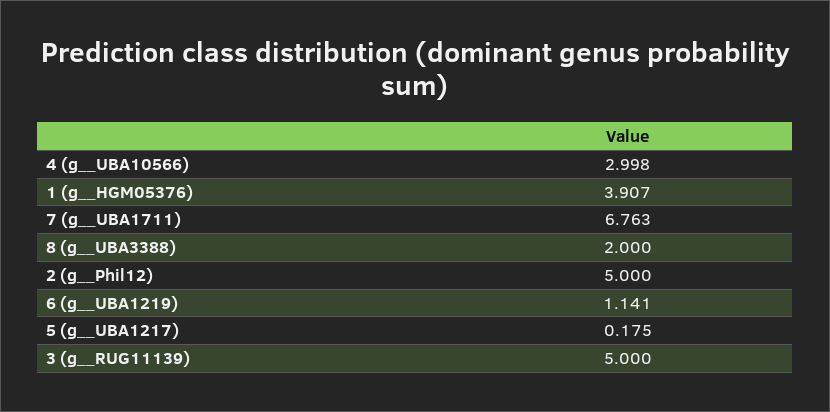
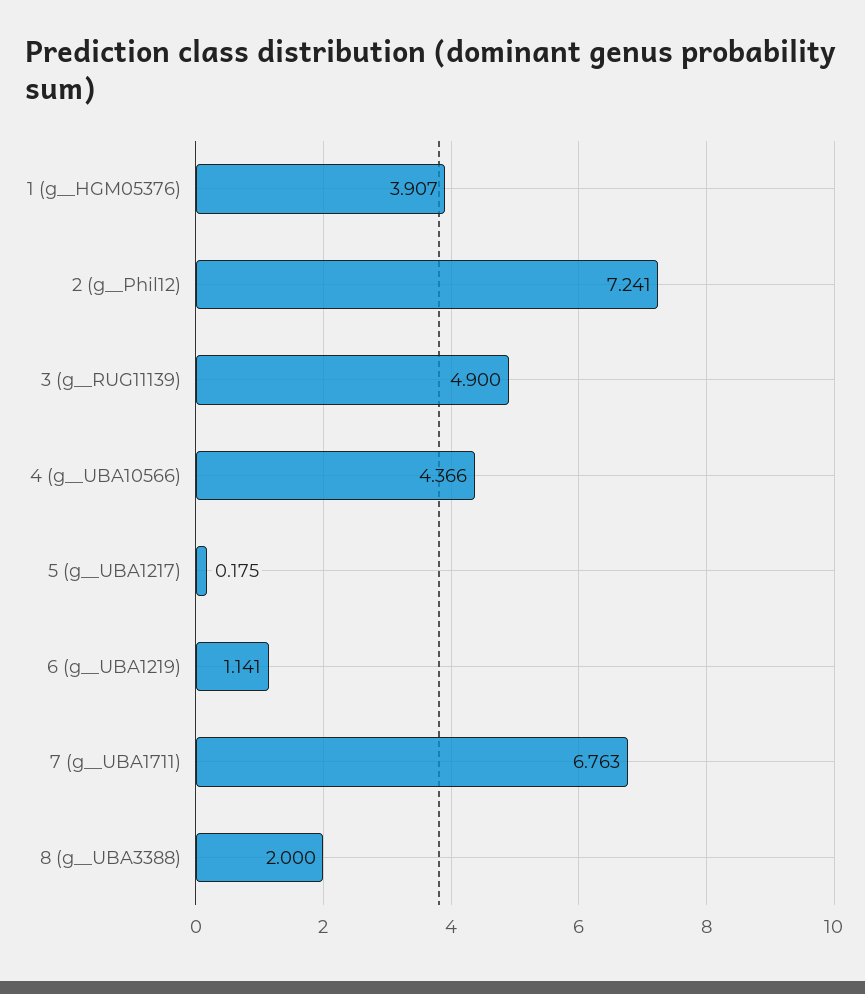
4 (g__UBA10566): 2.998 -> 4.366
2 (g__Phil12): 5 -> 7.241
3 (g__RUG11139): 5 -> 4.9

